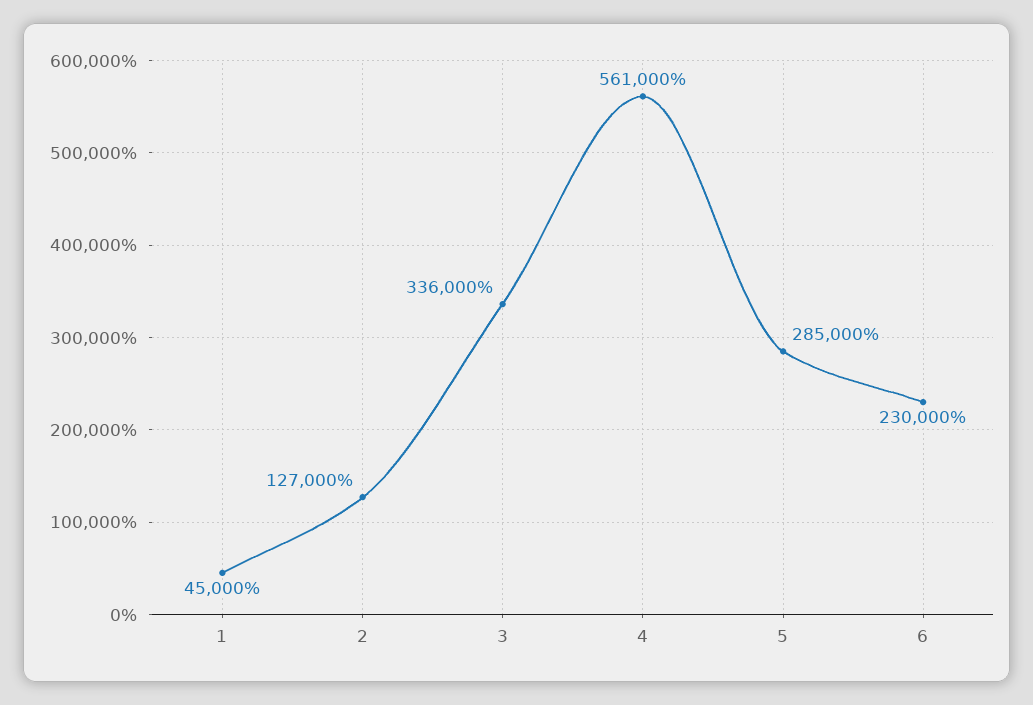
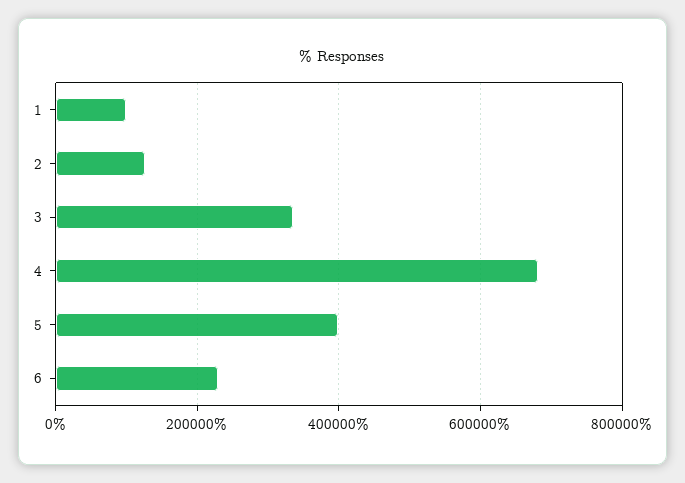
1: 45000 -> 100000
4: 561000 -> 680000
5: 285000 -> 400000

